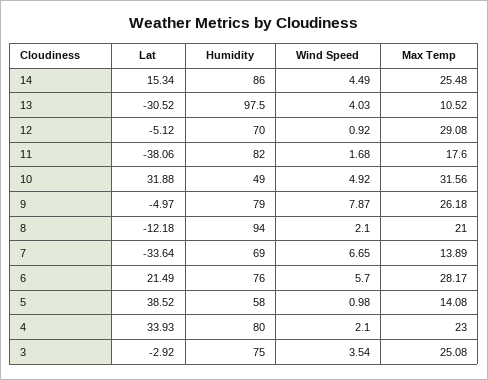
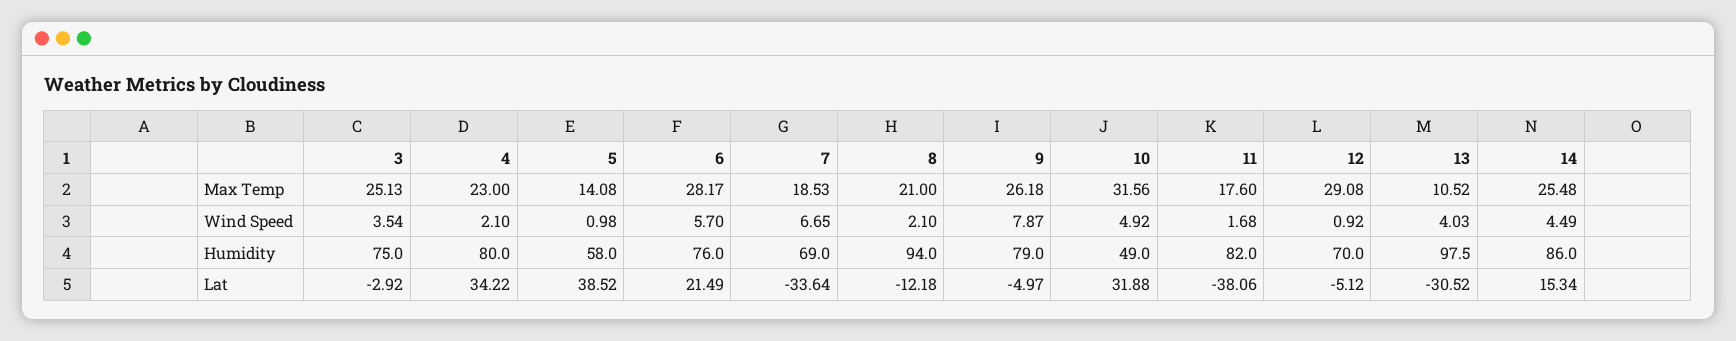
Max Temp, 7: 13.89 -> 18.53
Lat, 4: 33.93 -> 34.22
Max Temp, 3: 25.08 -> 25.13

